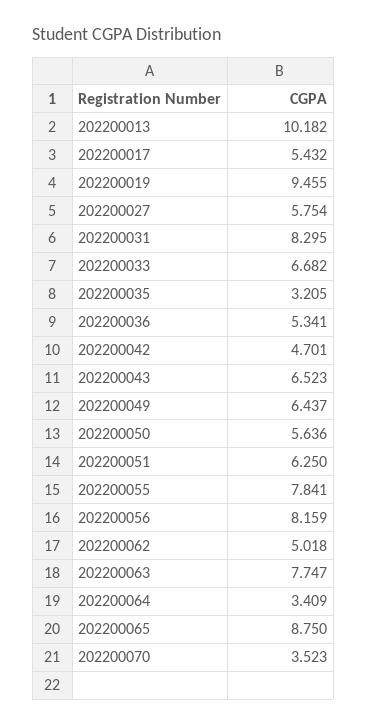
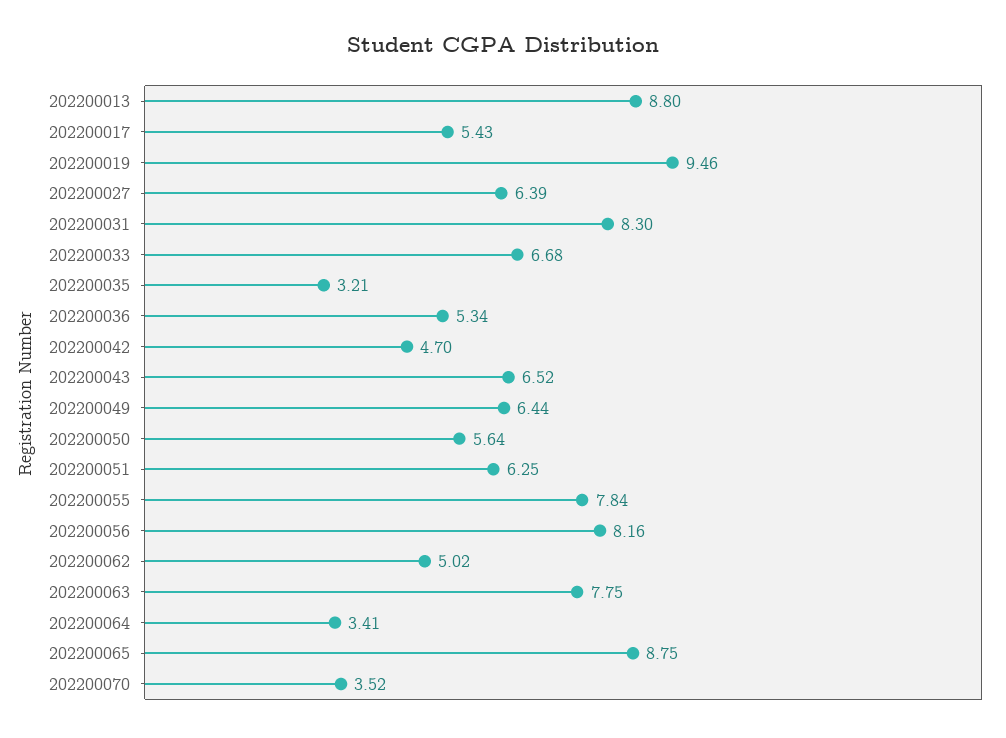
202200013: 10.182 -> 8.8
202200027: 5.754 -> 6.39

